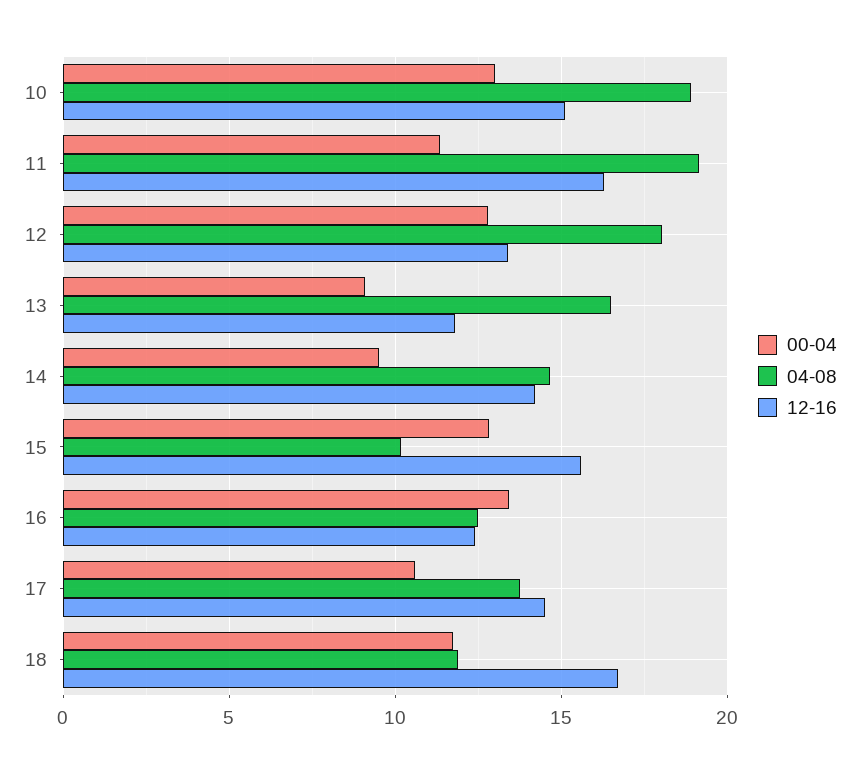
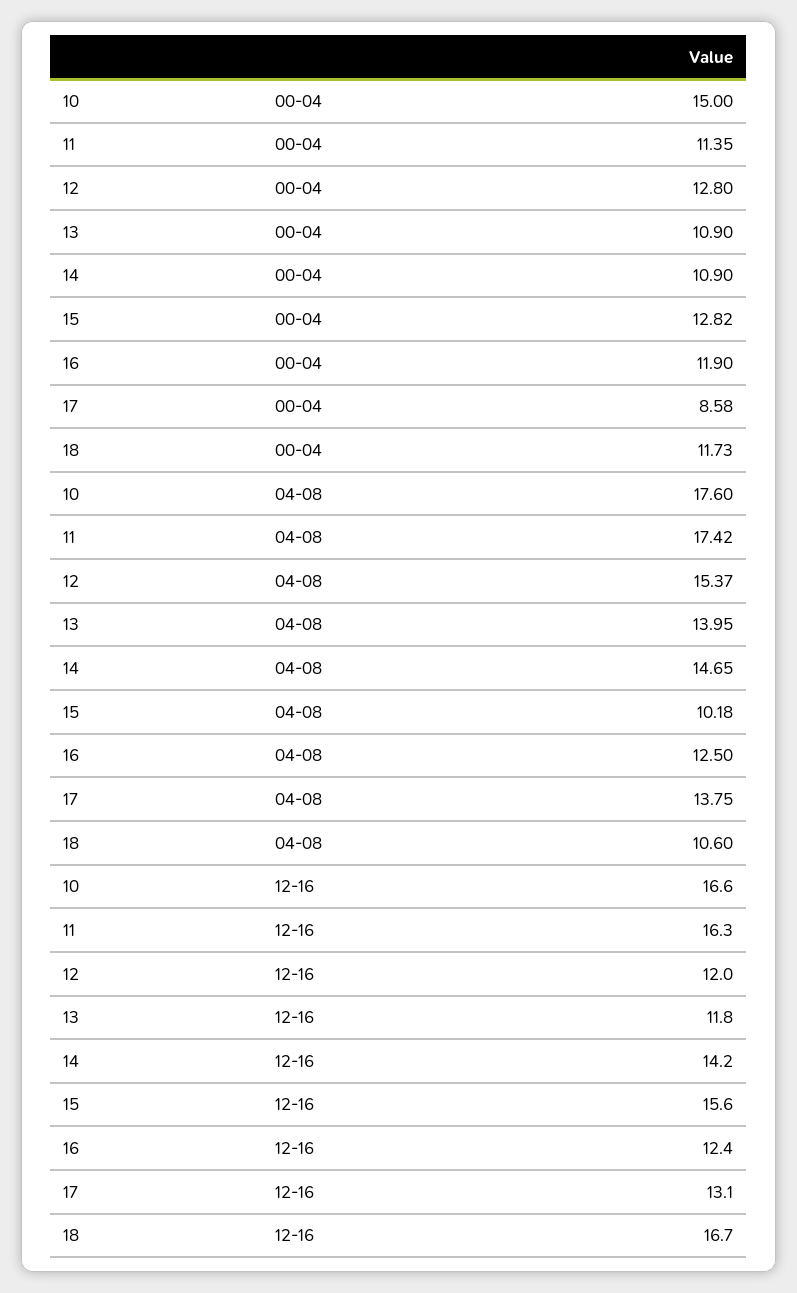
00-04, 10: 13 -> 15
04-08, 10: 19 -> 17.6
12-16, 10: 15 -> 16.6
04-08, 11: 19 -> 17.42
04-08, 12: 18 -> 15.37
12-16, 12: 13.5 -> 12
00-04, 13: 9 -> 10.9
04-08, 13: 16.5 -> 13.95
00-04, 14: 9.5 -> 10.9
00-04, 16: 13.5 -> 11.9
00-04, 17: 10.5 -> 8.58
12-16, 17: 14.5 -> 13.1
04-08, 18: 12 -> 10.6

